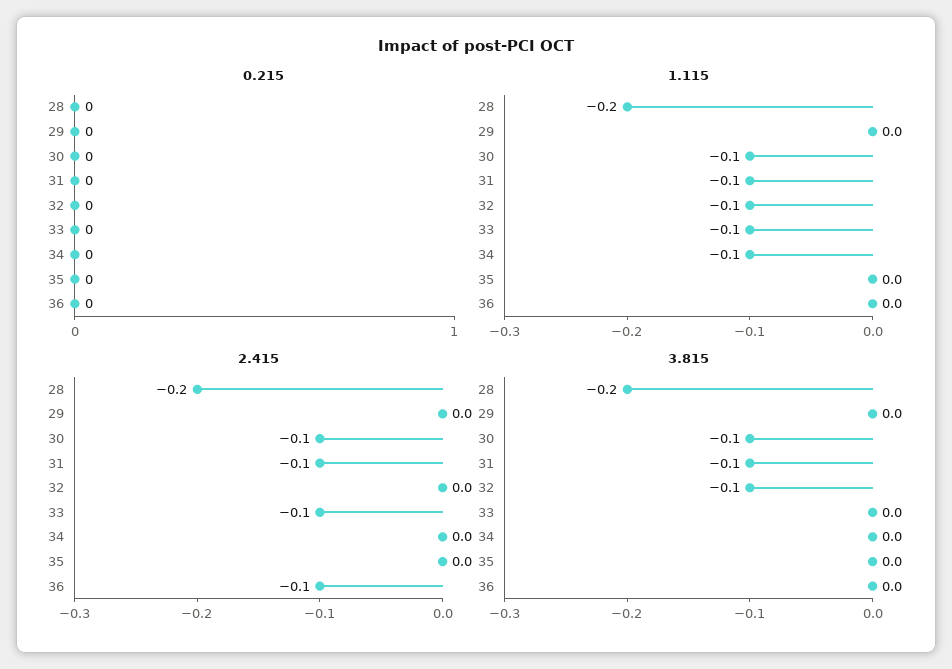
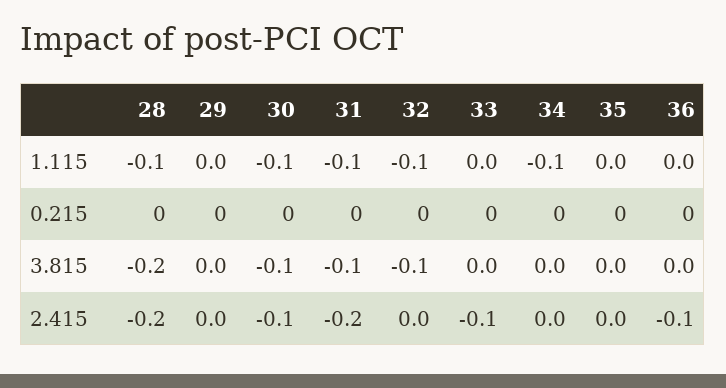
1.115, 28: -0.2 -> -0.1
1.115, 33: -0.1 -> 0
2.415, 31: -0.1 -> -0.2

